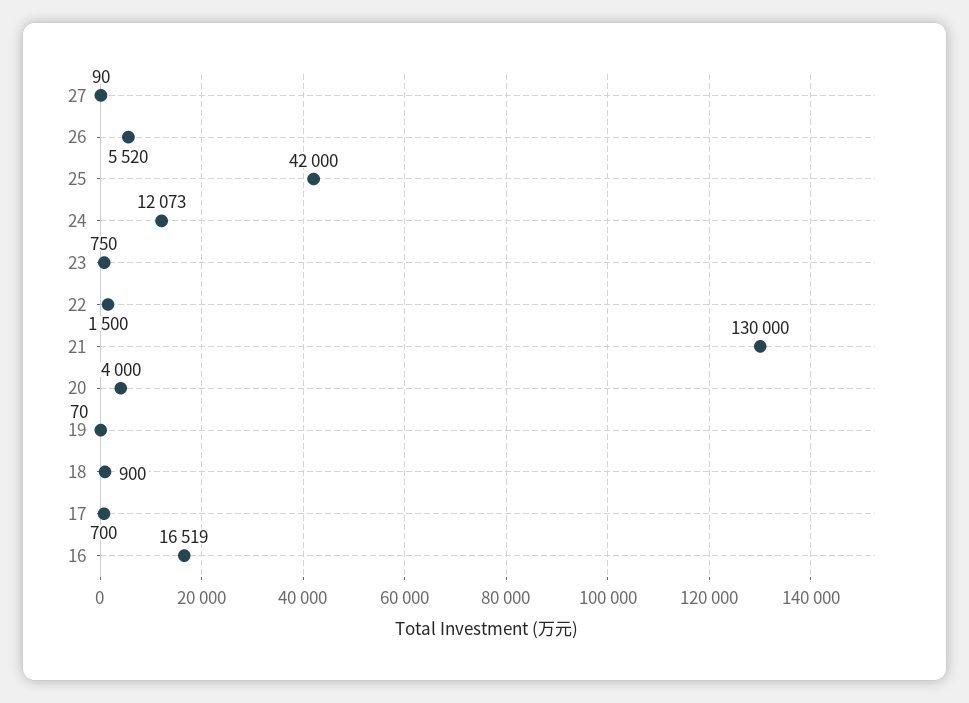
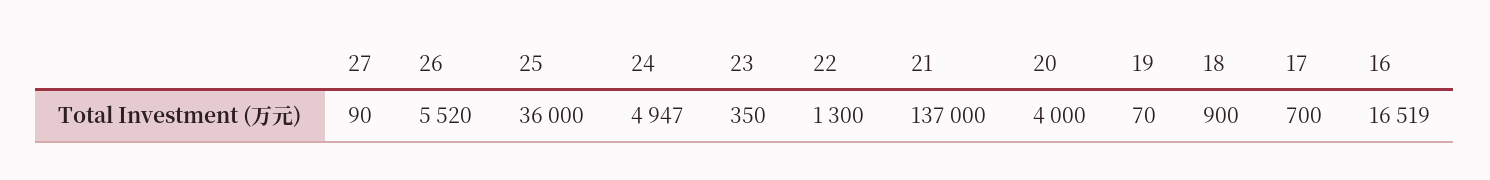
25: 42000 -> 36000
24: 12073 -> 4947
23: 750 -> 350
22: 1500 -> 1300
21: 130000 -> 137000

